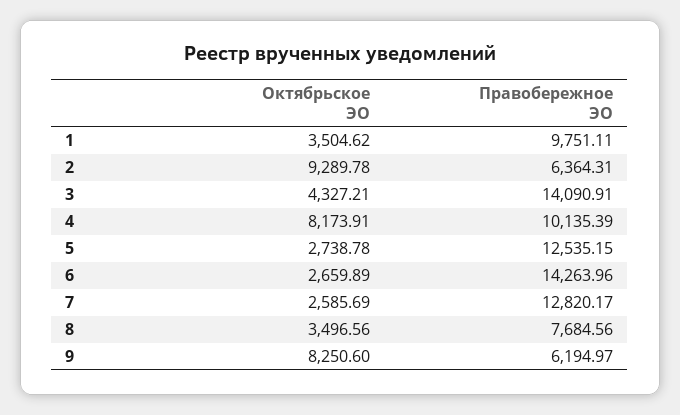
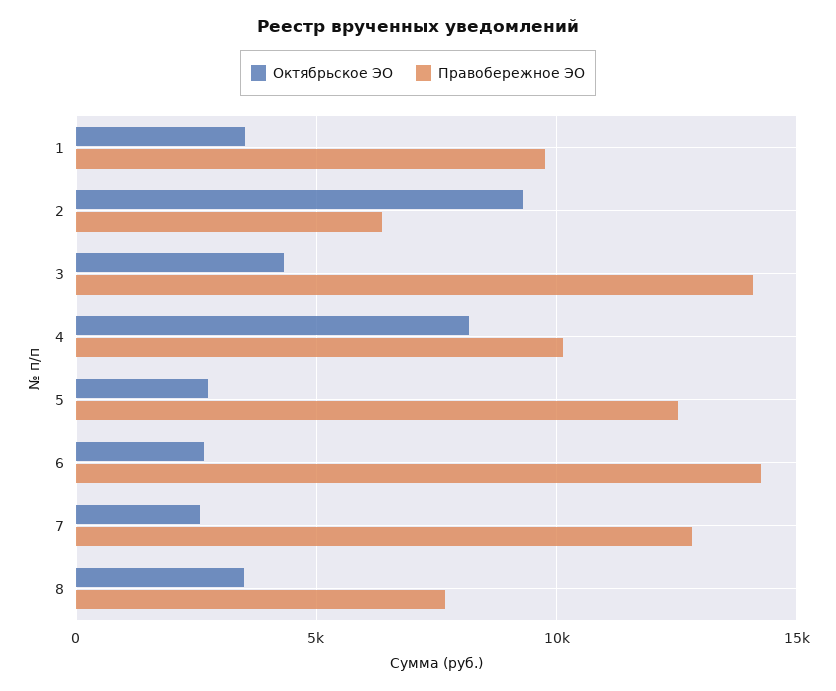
Октябрьское ЭО, 9: 8250.6 -> none
Правобережное ЭО, 9: 6194.97 -> none

